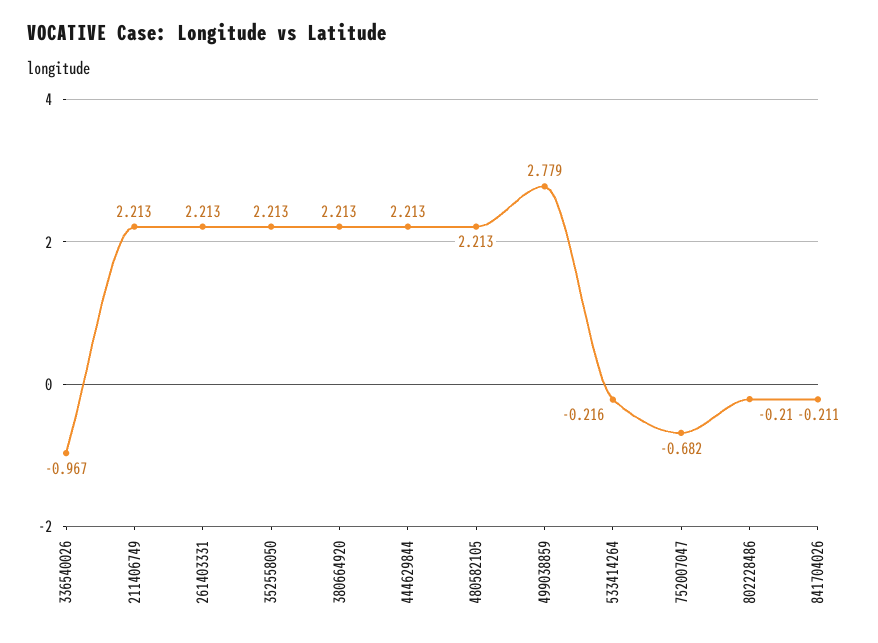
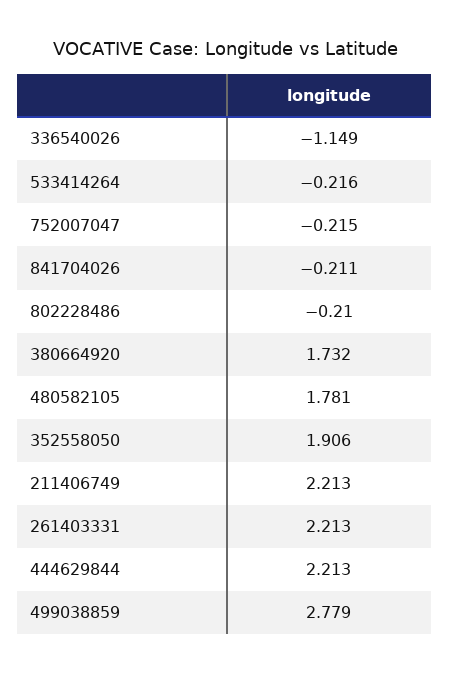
336540026: -0.967 -> -1.149
352558050: 2.213 -> 1.906
380664920: 2.213 -> 1.732
480582105: 2.213 -> 1.781
752007047: -0.682 -> -0.215

